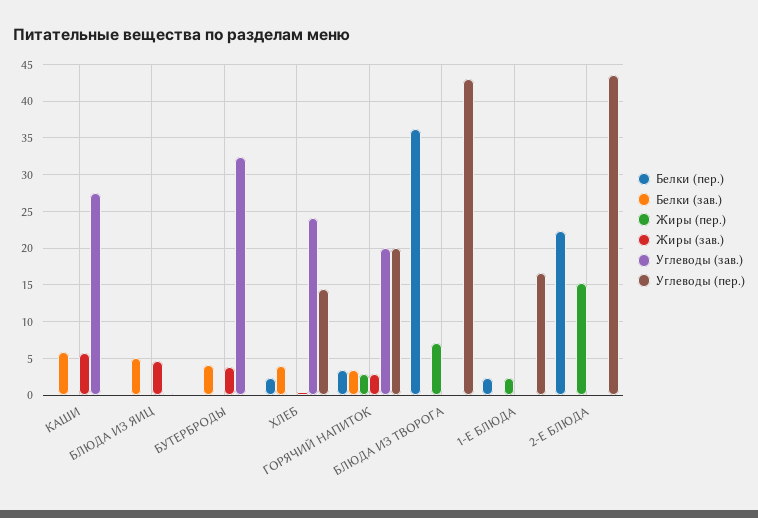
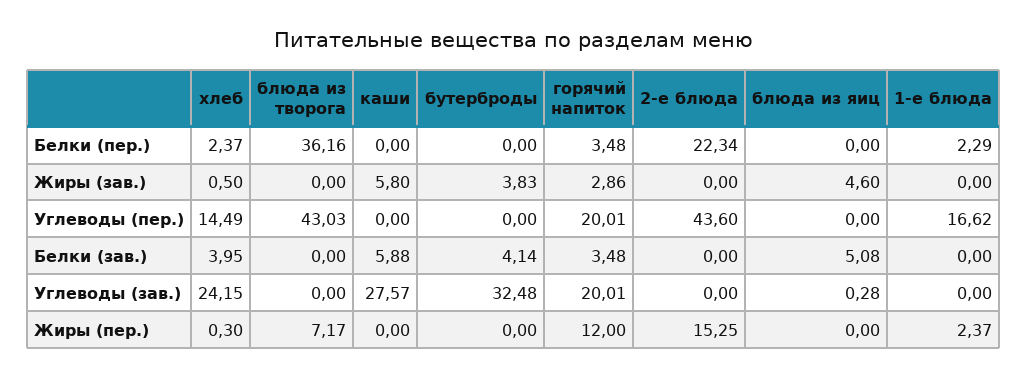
Жиры (пер.), ГОРЯЧИЙ НАПИТОК: 3 -> 12

